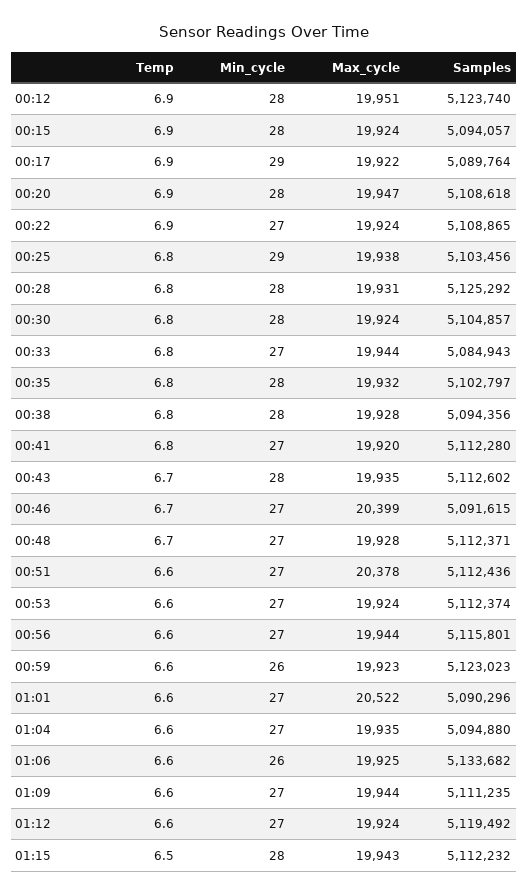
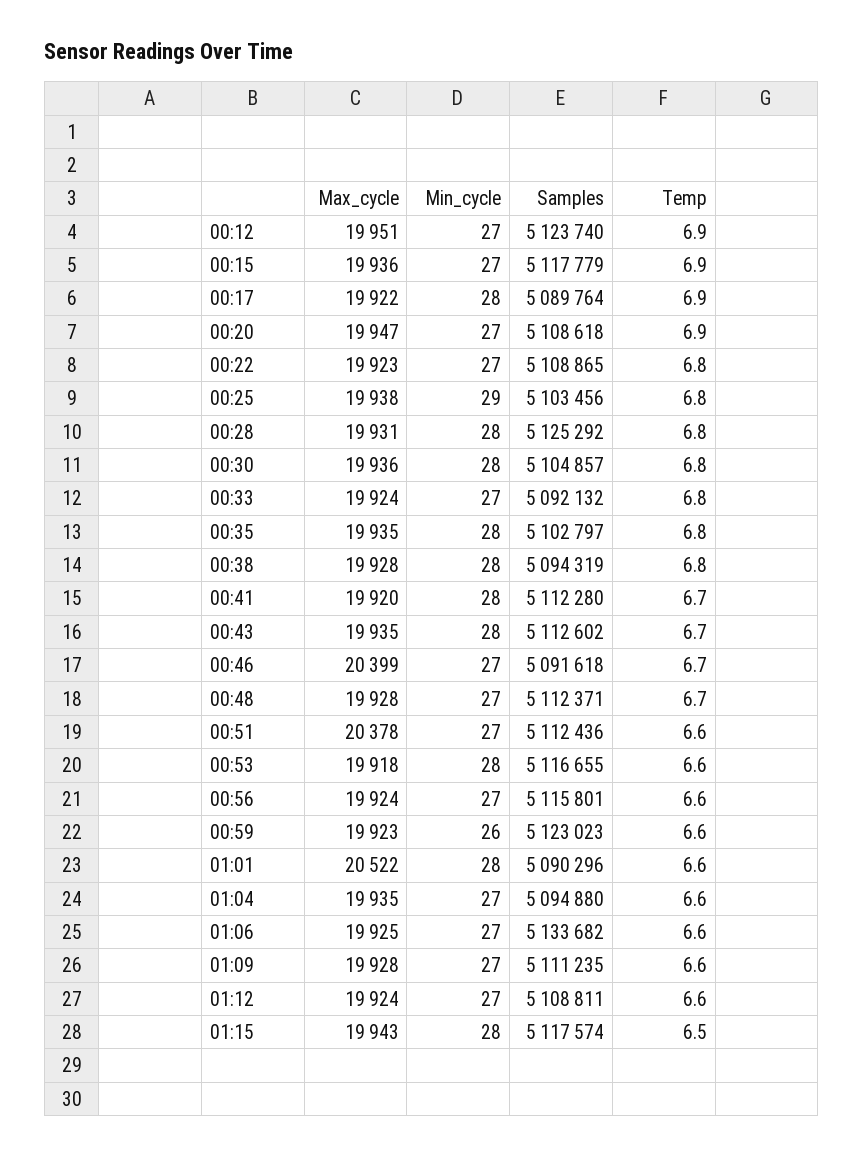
Min_cycle, 00:12: 28 -> 27
Min_cycle, 00:15: 28 -> 27
Max_cycle, 00:15: 19924 -> 19936
Samples, 00:15: 5094057 -> 5117779
Min_cycle, 00:17: 29 -> 28
Min_cycle, 00:20: 28 -> 27
Temp, 00:22: 6.9 -> 6.8
Max_cycle, 00:22: 19924 -> 19923
Max_cycle, 00:30: 19924 -> 19936
Max_cycle, 00:33: 19944 -> 19924
Samples, 00:33: 5084943 -> 5092132
Max_cycle, 00:35: 19932 -> 19935
Samples, 00:38: 5094356 -> 5094319
Temp, 00:41: 6.8 -> 6.7
Min_cycle, 00:41: 27 -> 28
Samples, 00:46: 5091615 -> 5091618
Min_cycle, 00:53: 27 -> 28
Max_cycle, 00:53: 19924 -> 19918
Samples, 00:53: 5112374 -> 5116655
Max_cycle, 00:56: 19944 -> 19924
Min_cycle, 01:01: 27 -> 28
Min_cycle, 01:06: 26 -> 27
Max_cycle, 01:09: 19944 -> 19928
Samples, 01:12: 5119492 -> 5108811
Samples, 01:15: 5112232 -> 5117574

